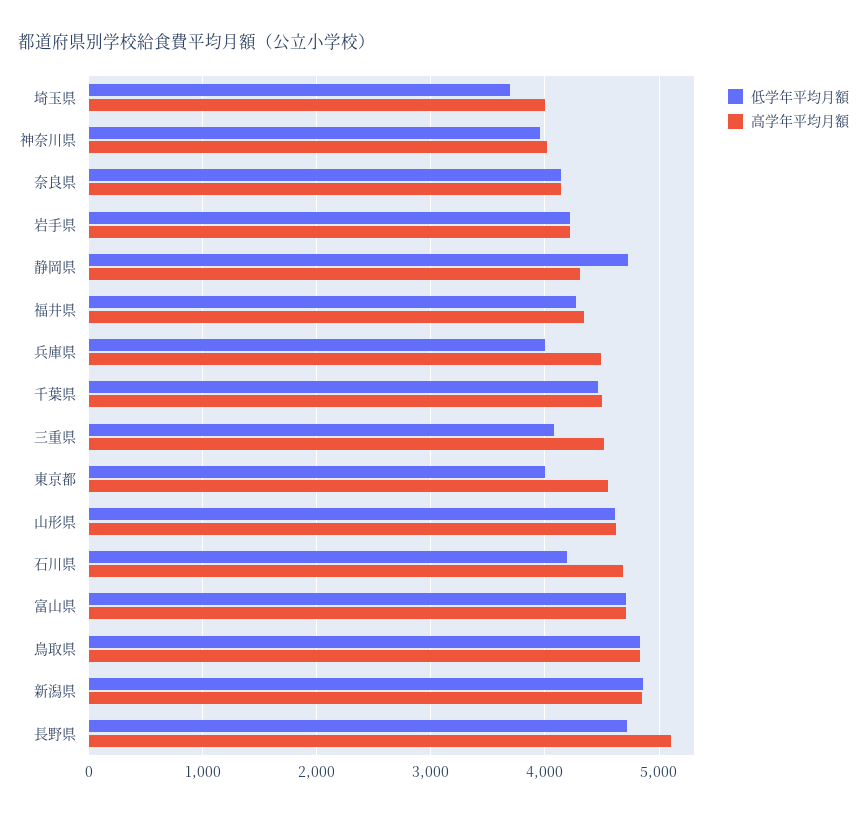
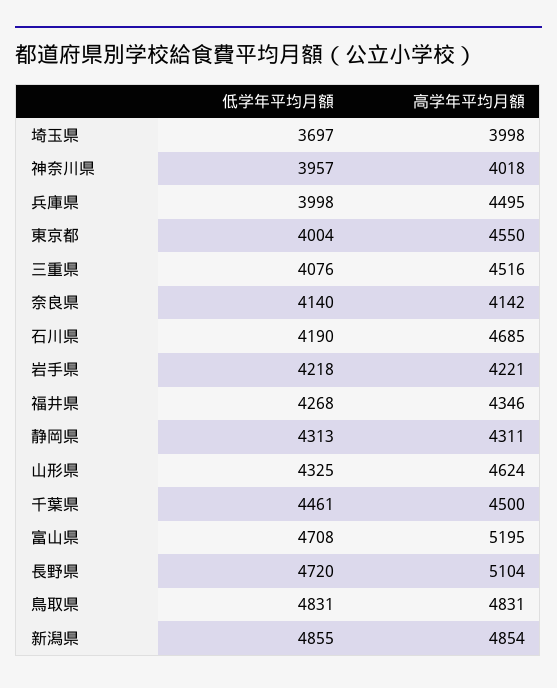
低学年平均月額, 静岡県: 4700 -> 4313
低学年平均月額, 山形県: 4600 -> 4325
高学年平均月額, 富山県: 4700 -> 5195

